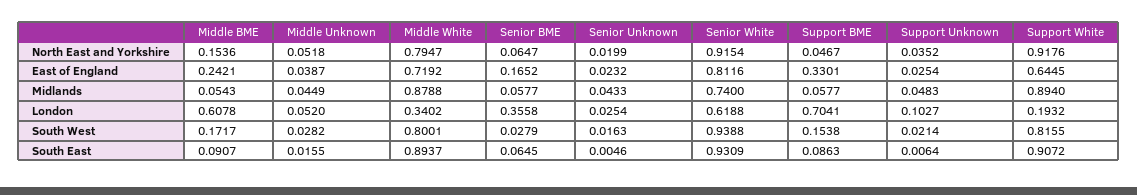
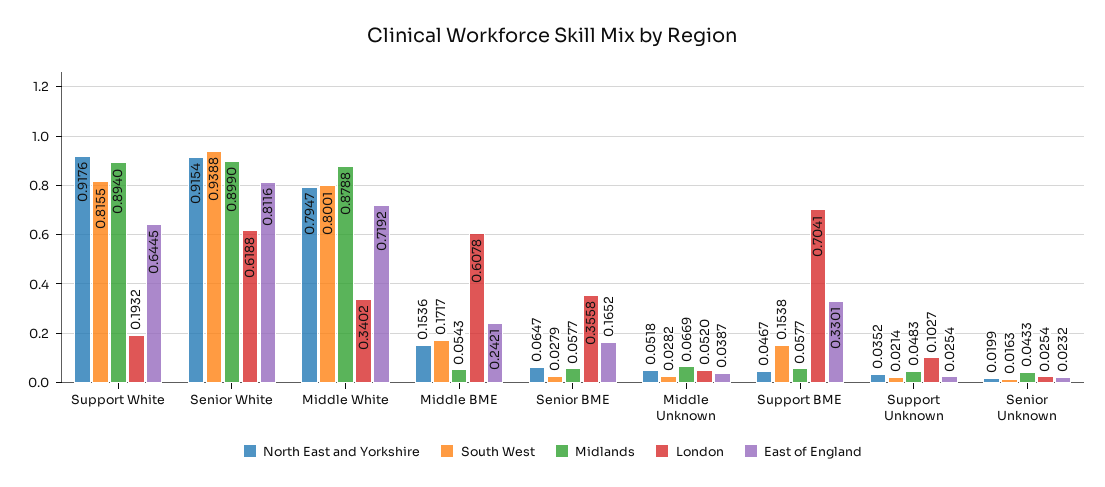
Midlands, Middle Unknown: 0.0449 -> 0.0669
Midlands, Senior White: 0.74 -> 0.899
South East, Middle BME: 0.0907 -> none
South East, Middle Unknown: 0.0155 -> none
South East, Middle White: 0.8937 -> none
South East, Senior BME: 0.0645 -> none
South East, Senior Unknown: 0.0046 -> none
South East, Senior White: 0.9309 -> none
South East, Support BME: 0.0863 -> none
South East, Support Unknown: 0.0064 -> none
South East, Support White: 0.9072 -> none

